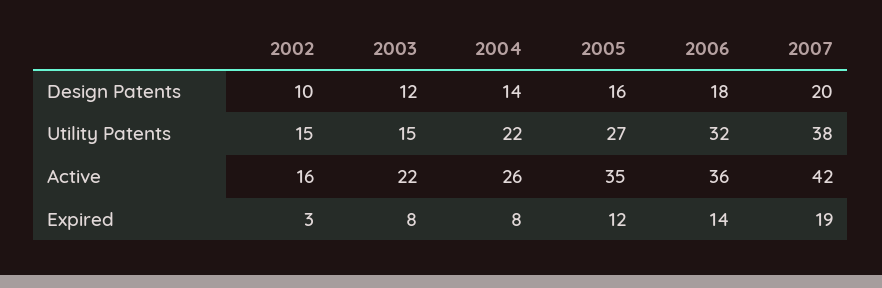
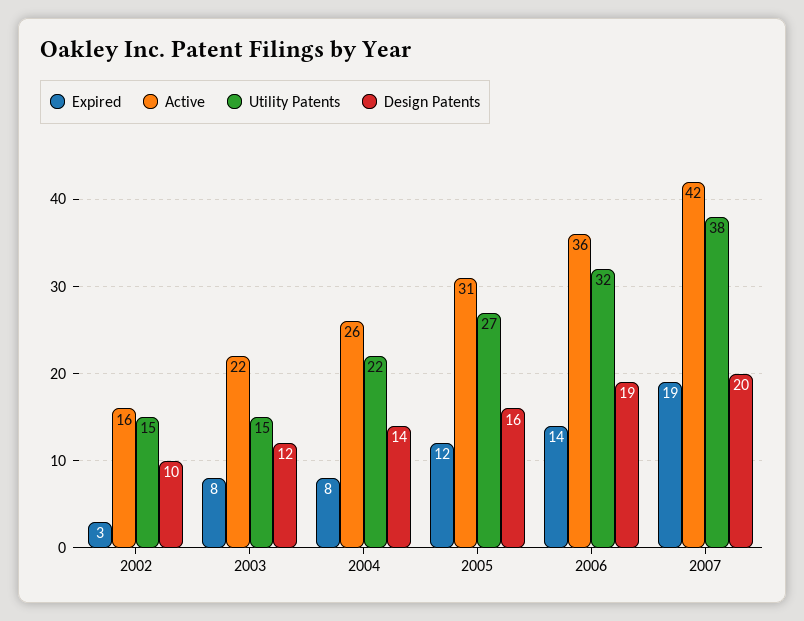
Design Patents, 2006: 18 -> 19
Active, 2005: 35 -> 31

